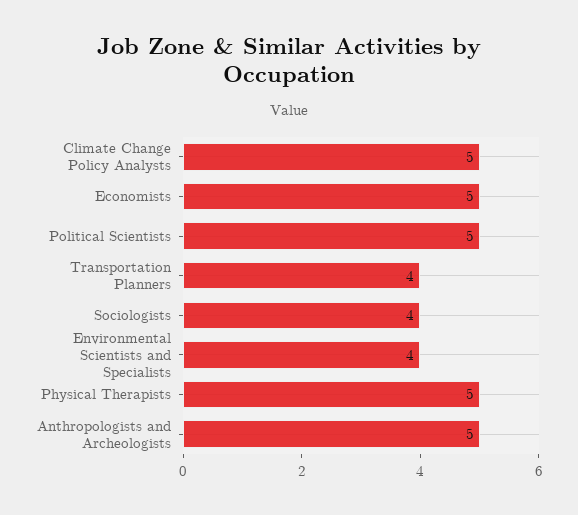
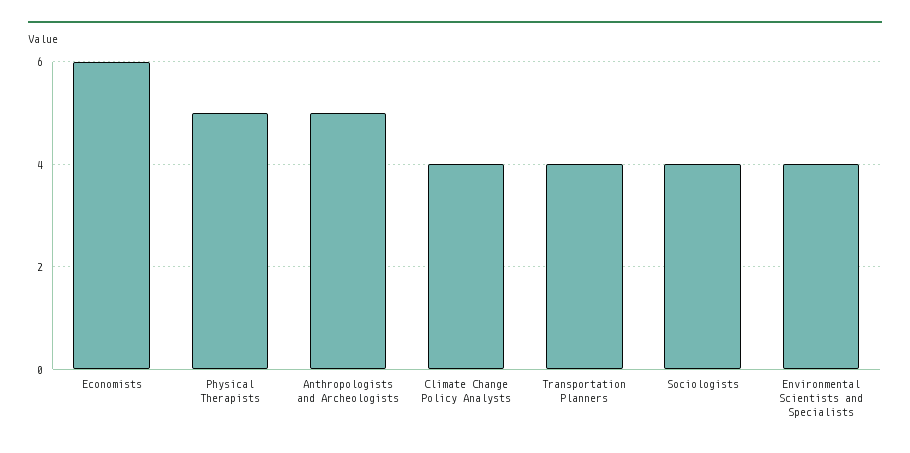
Climate Change Policy Analysts: 5 -> 4
Economists: 5 -> 6
Political Scientists: 5 -> none

